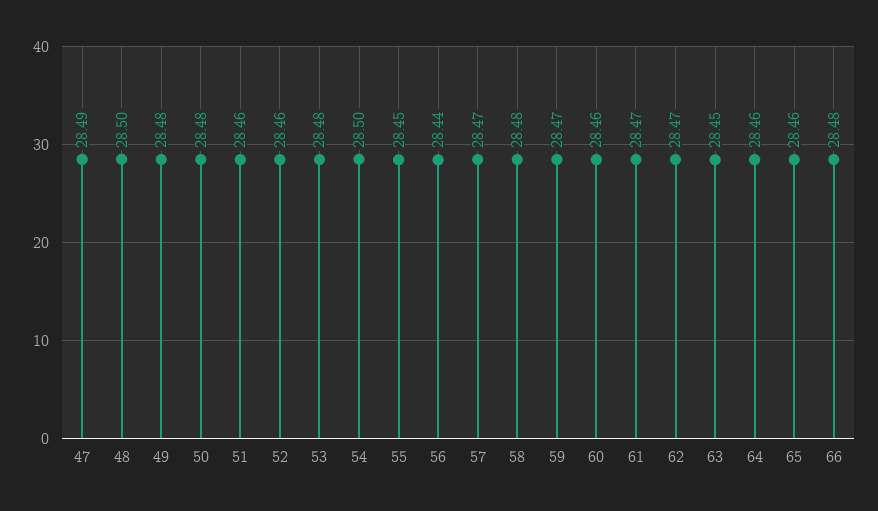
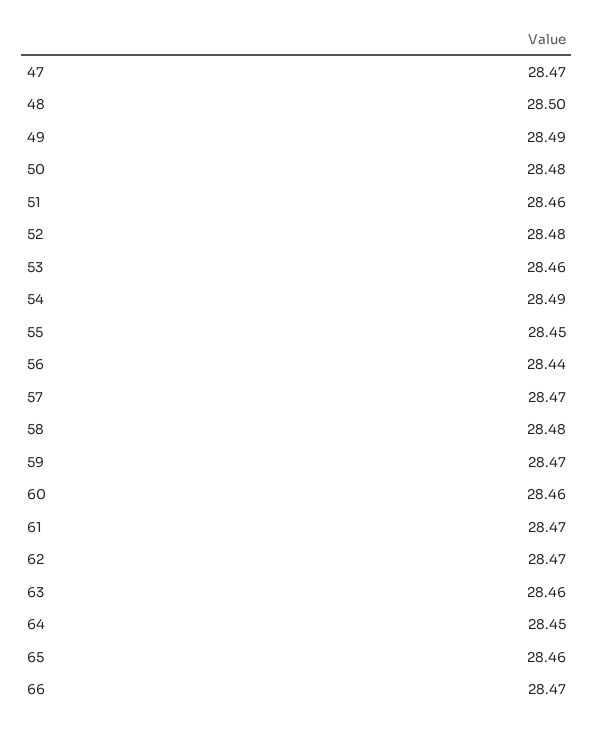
47: 28.49 -> 28.47
49: 28.48 -> 28.49
52: 28.46 -> 28.48
53: 28.48 -> 28.46
54: 28.5 -> 28.49
63: 28.45 -> 28.46
64: 28.46 -> 28.45
66: 28.48 -> 28.47

